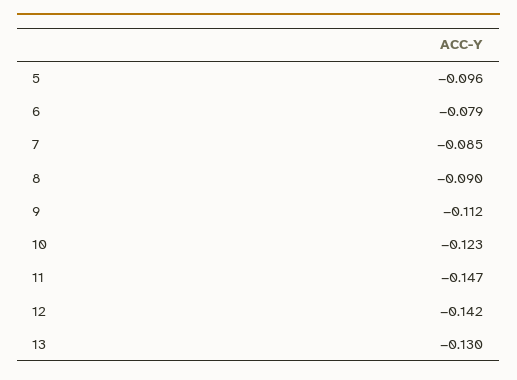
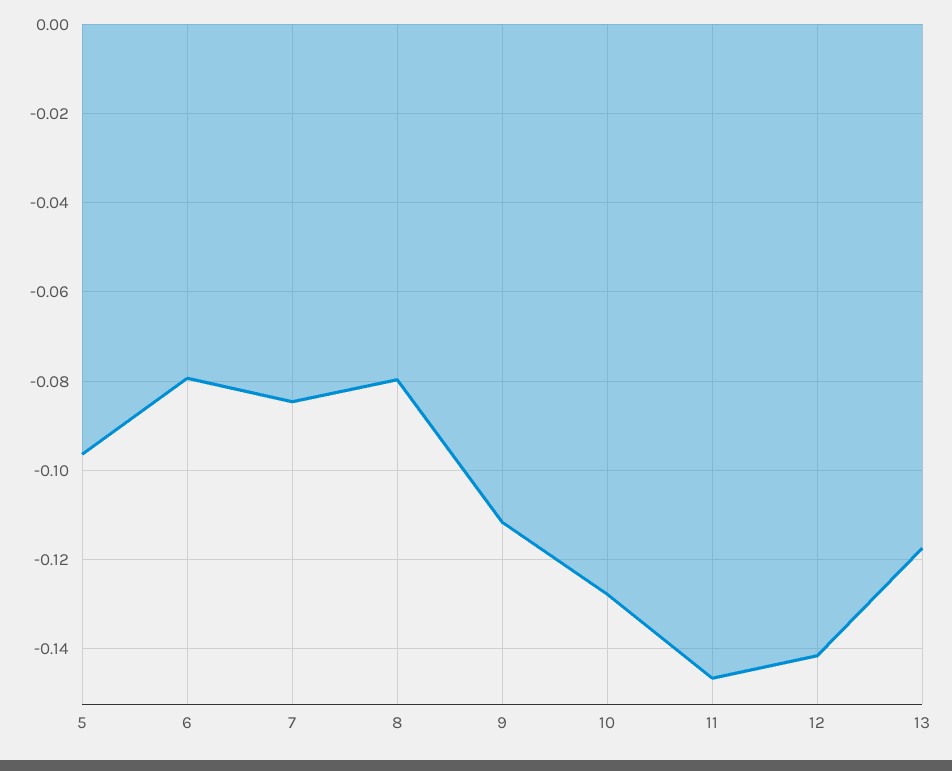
8: -0.09 -> -0.08
10: -0.123 -> -0.128
13: -0.13 -> -0.118

